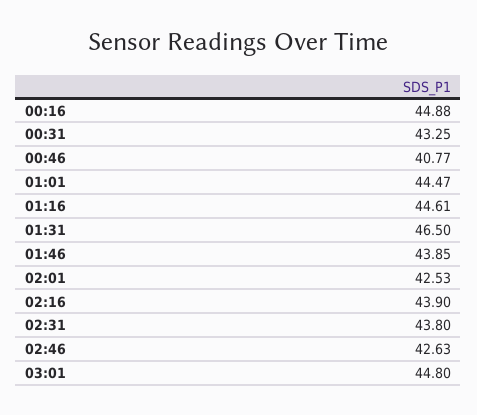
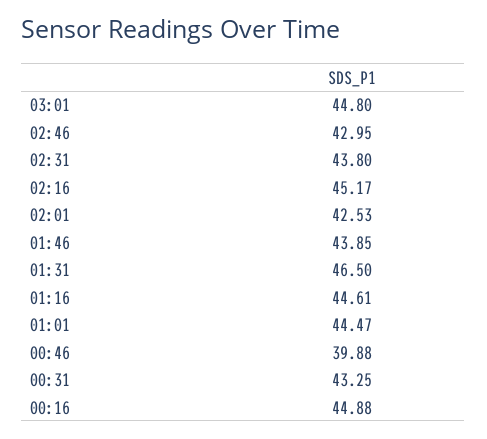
00:46: 40.77 -> 39.88
02:16: 43.9 -> 45.17
02:46: 42.63 -> 42.95

